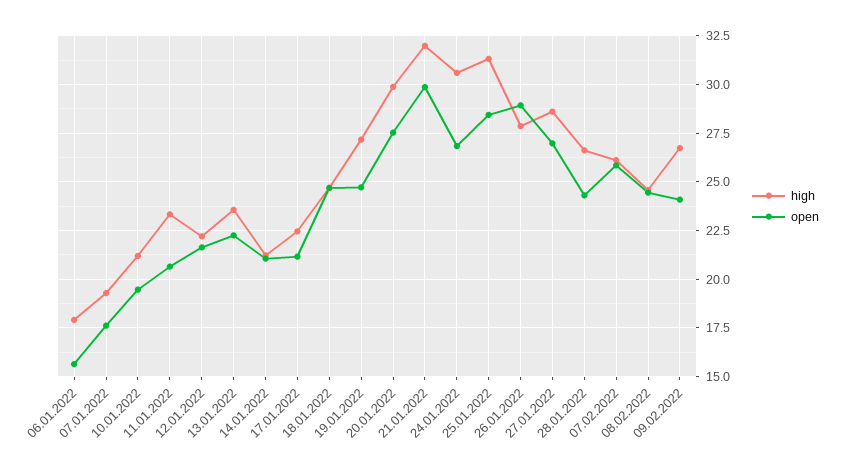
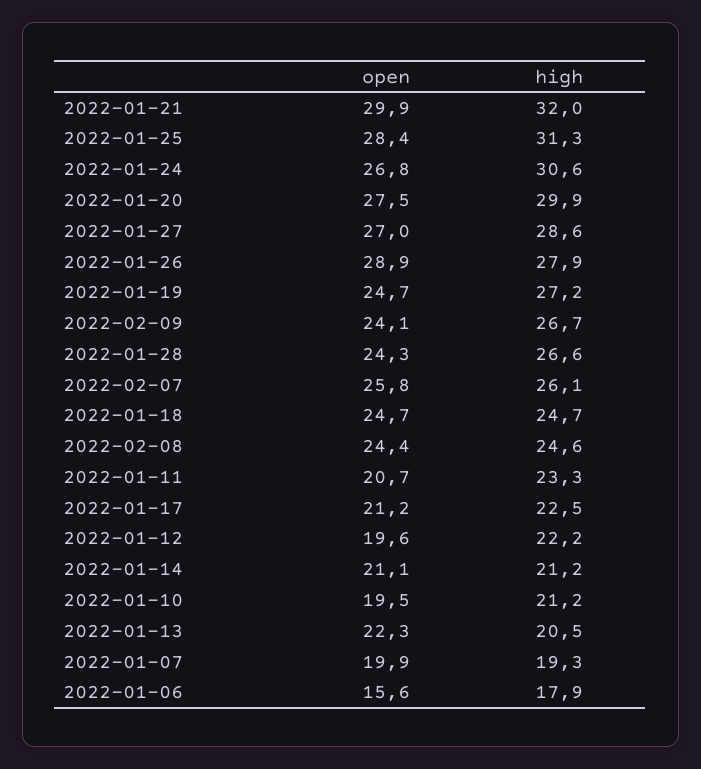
open, 07.01.2022: 17.5 -> 19.9
open, 12.01.2022: 21.5 -> 19.6
high, 13.01.2022: 23.5 -> 20.5

